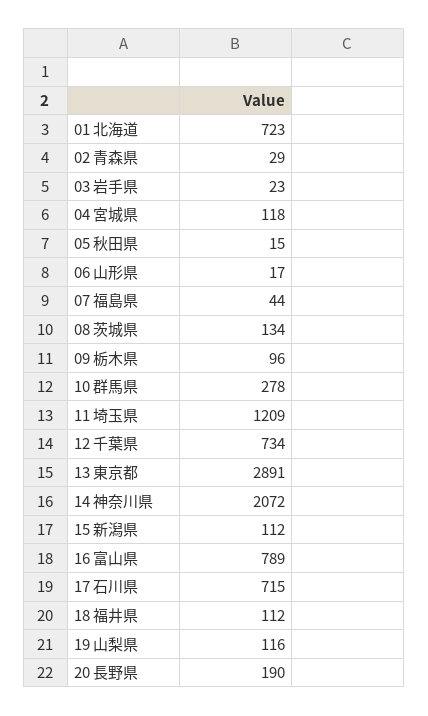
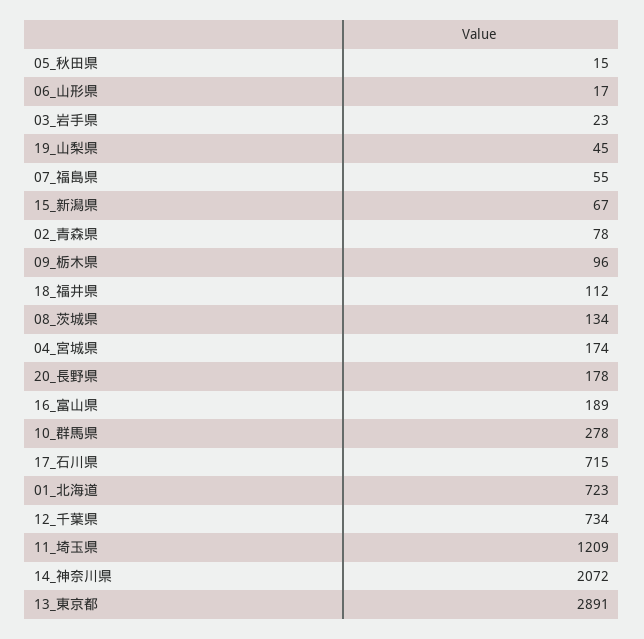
02 青森県: 29 -> 78
04 宮城県: 118 -> 174
07 福島県: 44 -> 55
15 新潟県: 112 -> 67
16 富山県: 789 -> 189
19 山梨県: 116 -> 45
20 長野県: 190 -> 178

